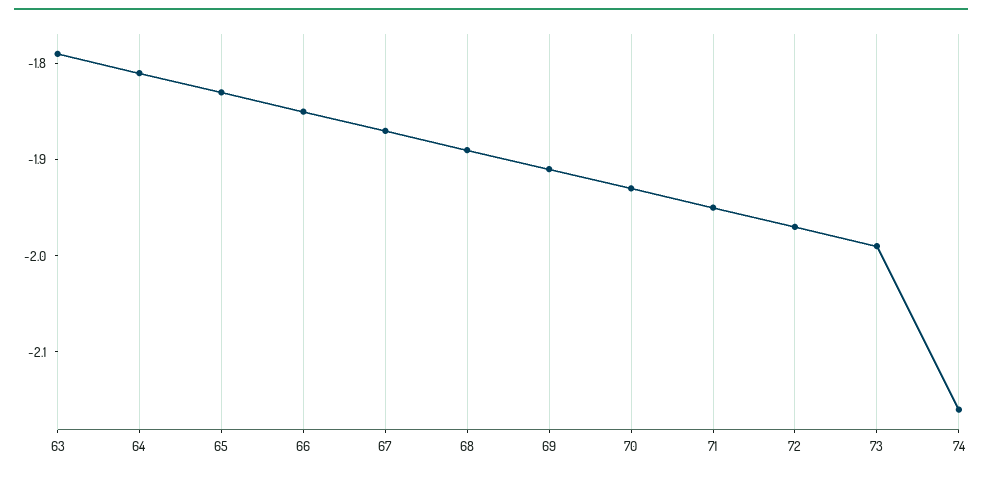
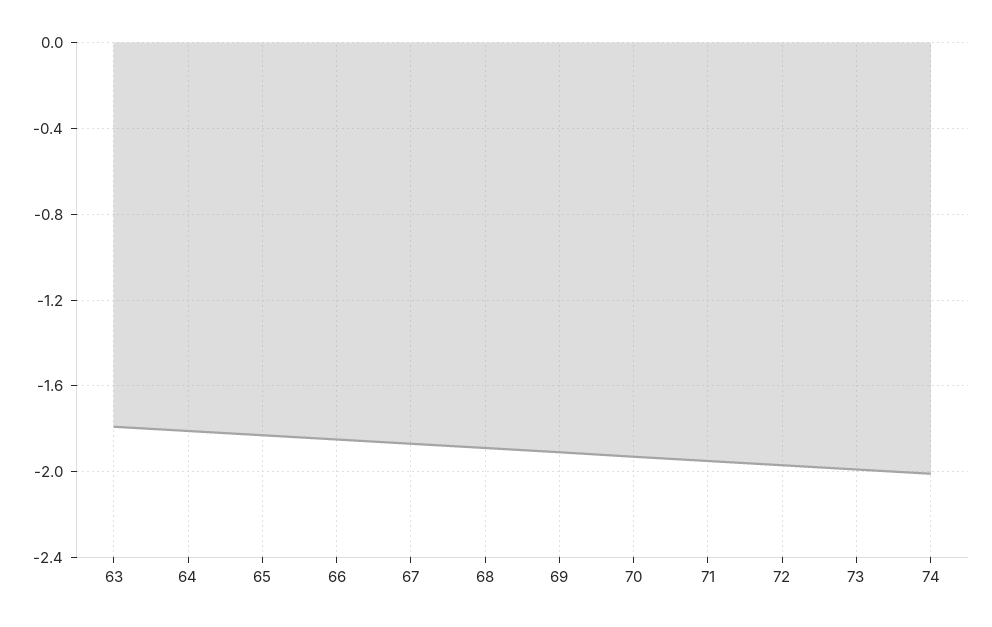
74: -2.16 -> -2

